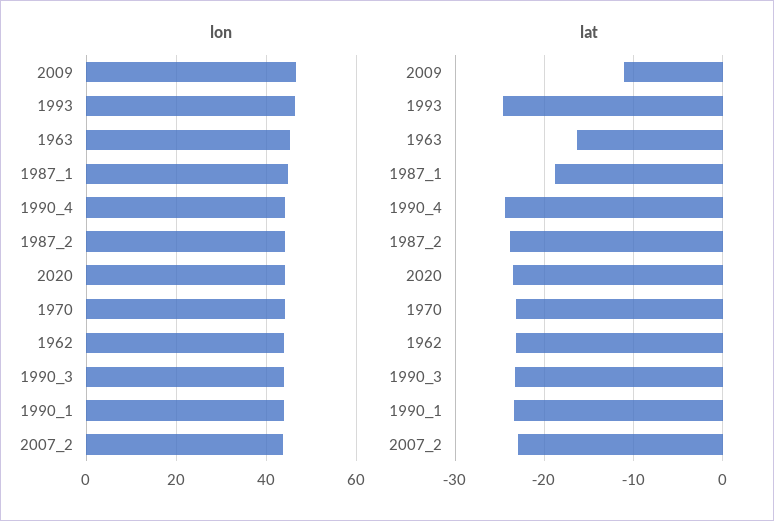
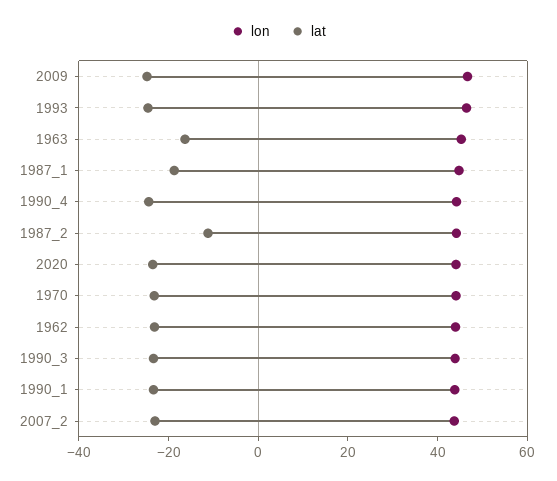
lat, 2009: -11 -> -25
lat, 1987_2: -24 -> -10

